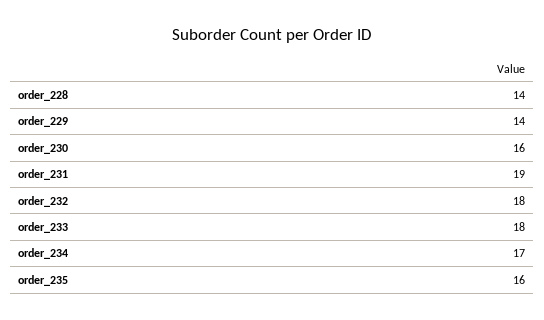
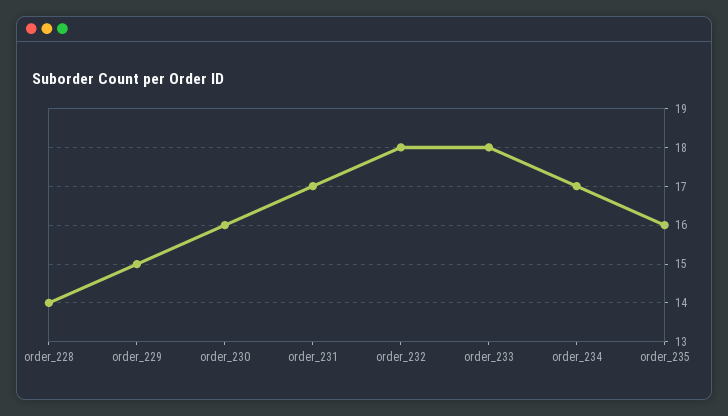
order_229: 14 -> 15
order_231: 19 -> 17

